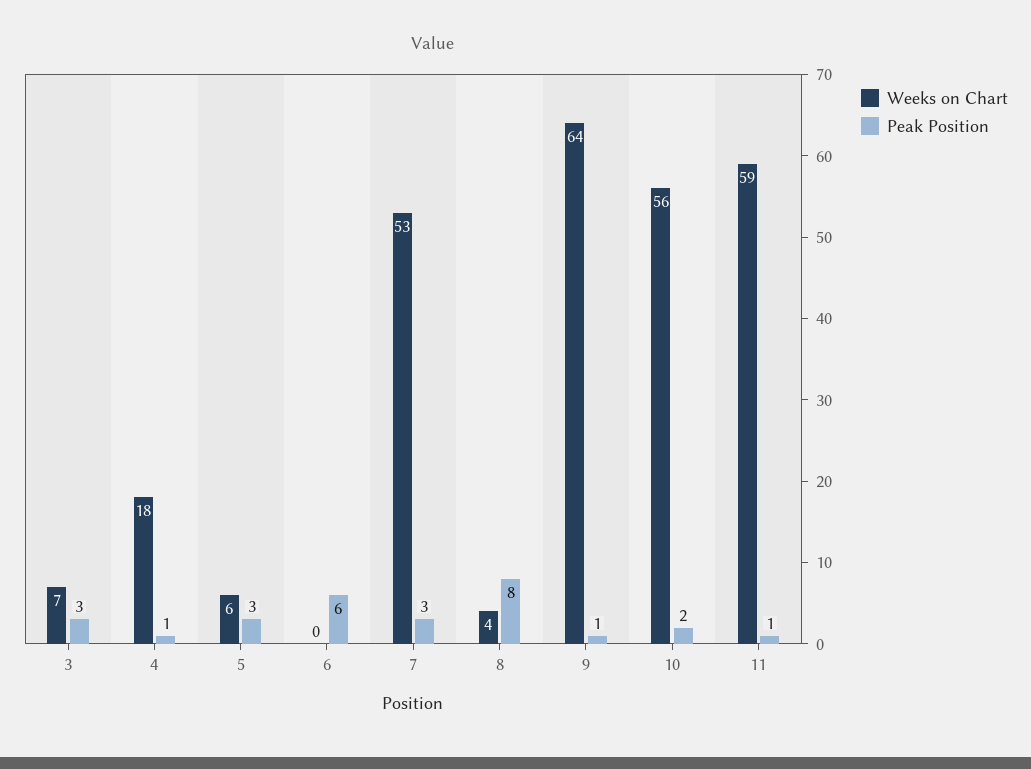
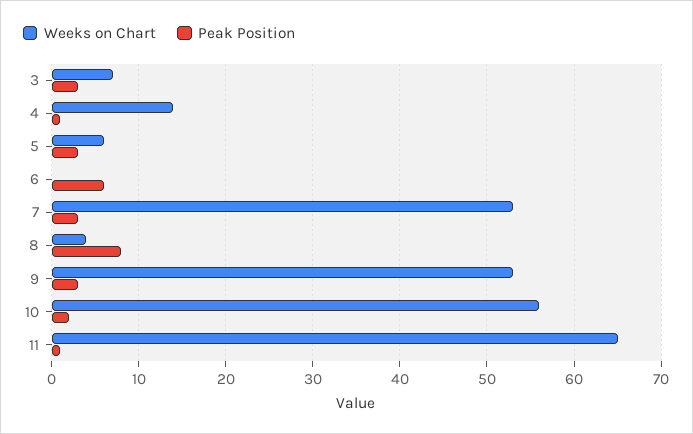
Weeks on Chart, 4: 18 -> 14
Weeks on Chart, 9: 64 -> 53
Peak Position, 9: 1 -> 3
Weeks on Chart, 11: 59 -> 65

